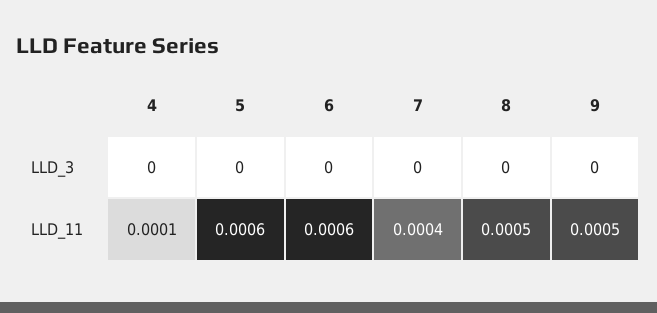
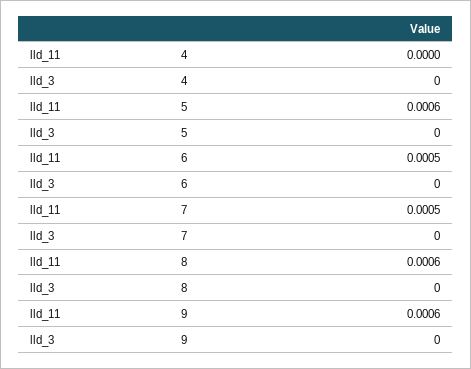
4, LLD_11: 0.0001 -> 0
6, LLD_11: 0.0006 -> 0.0005
7, LLD_11: 0.0004 -> 0.0005
8, LLD_11: 0.0005 -> 0.0006
9, LLD_11: 0.0005 -> 0.0006

